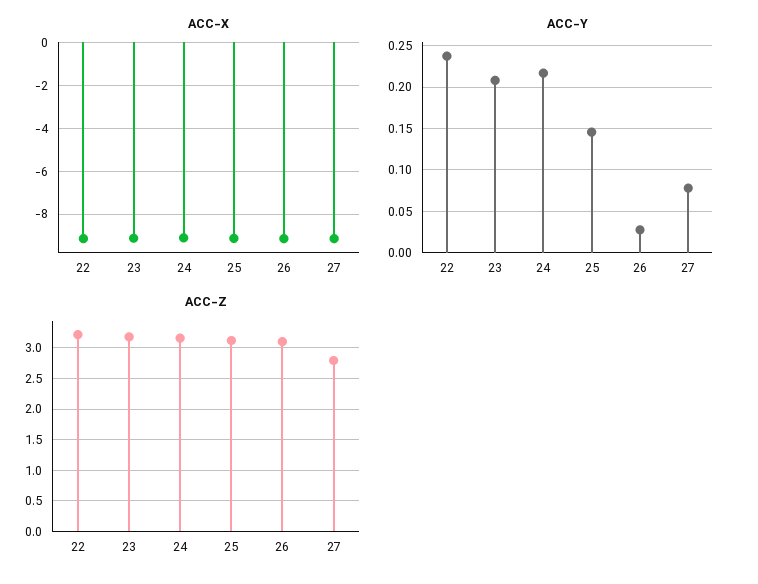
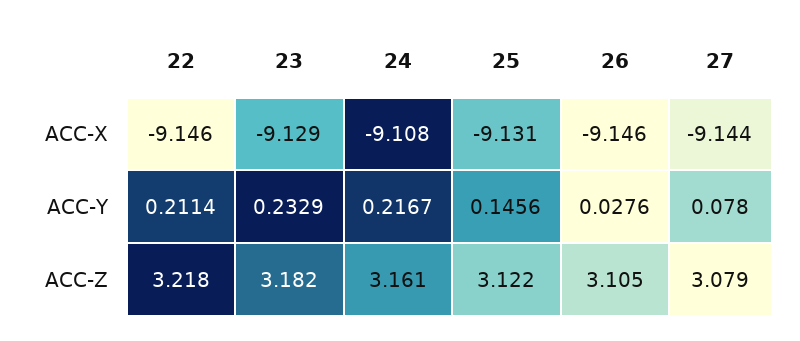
ACC-Y, 22: 0.24 -> 0.2114
ACC-Y, 23: 0.21 -> 0.2329
ACC-Z, 27: 2.8 -> 3.079

